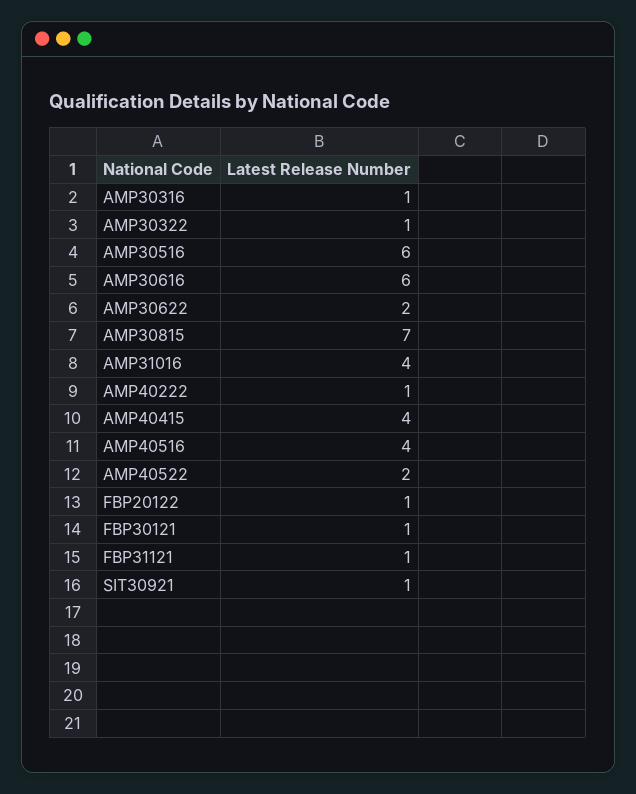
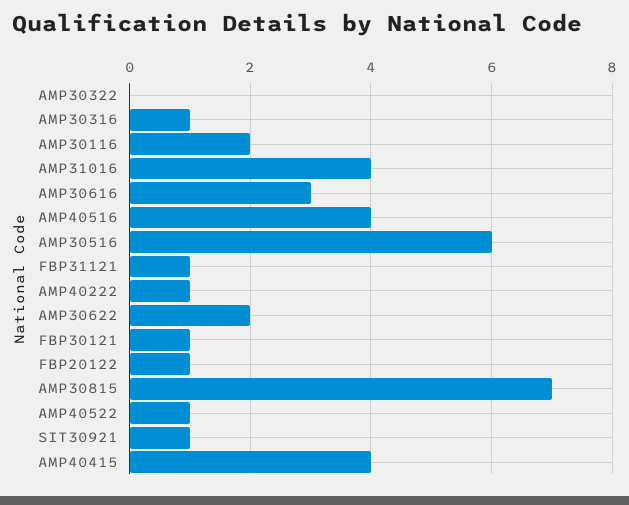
AMP30322: 1 -> 0
AMP30616: 6 -> 3
AMP40522: 2 -> 1
AMP30116: none -> 2

